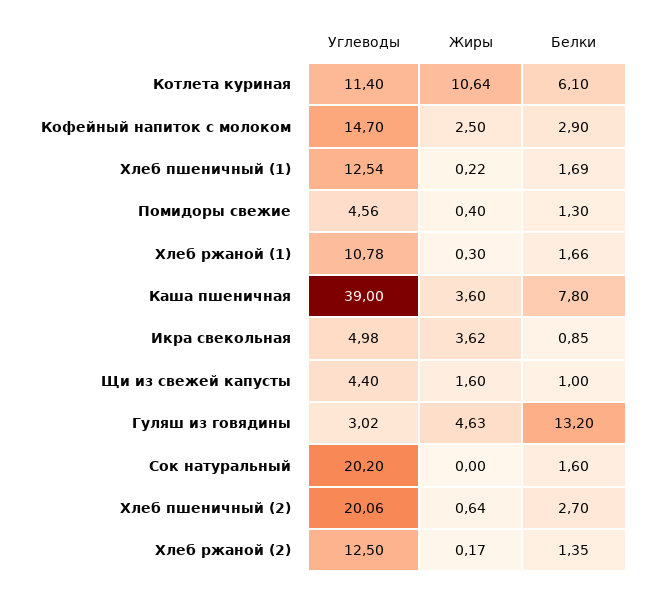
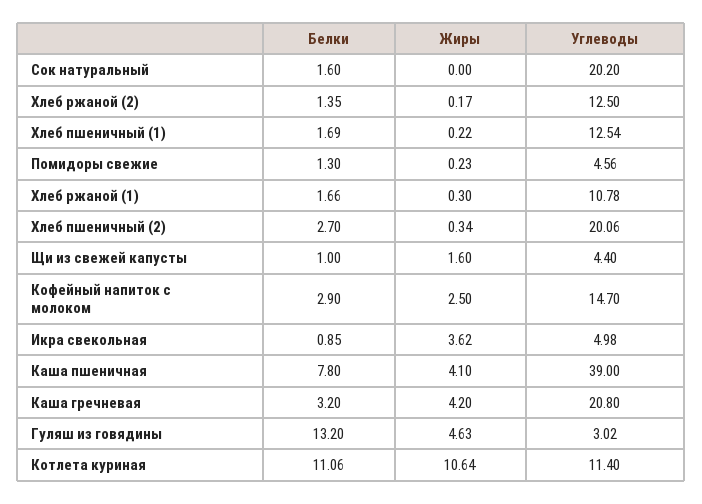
Белки, Котлета куриная: 6.1 -> 11.06
Жиры, Помидоры свежие: 0.4 -> 0.23
Жиры, Каша пшеничная: 3.6 -> 4.1
Жиры, Хлеб пшеничный (2): 0.64 -> 0.34
Белки, Каша гречневая: none -> 3.2
Жиры, Каша гречневая: none -> 4.2
Углеводы, Каша гречневая: none -> 20.8

